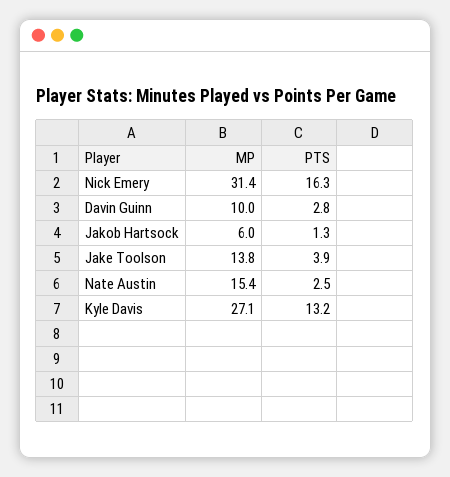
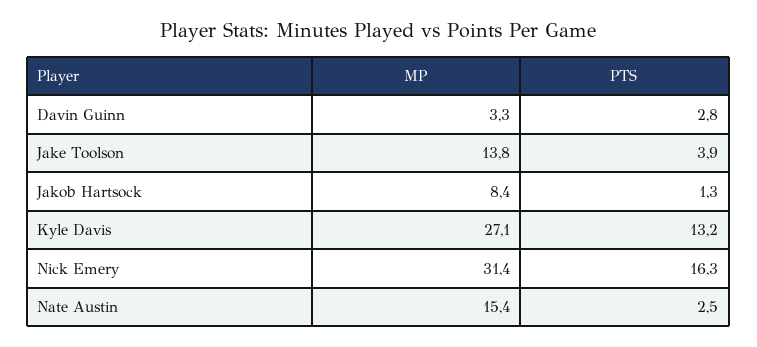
MP, Davin Guinn: 10 -> 3.3
MP, Jakob Hartsock: 6 -> 8.4

